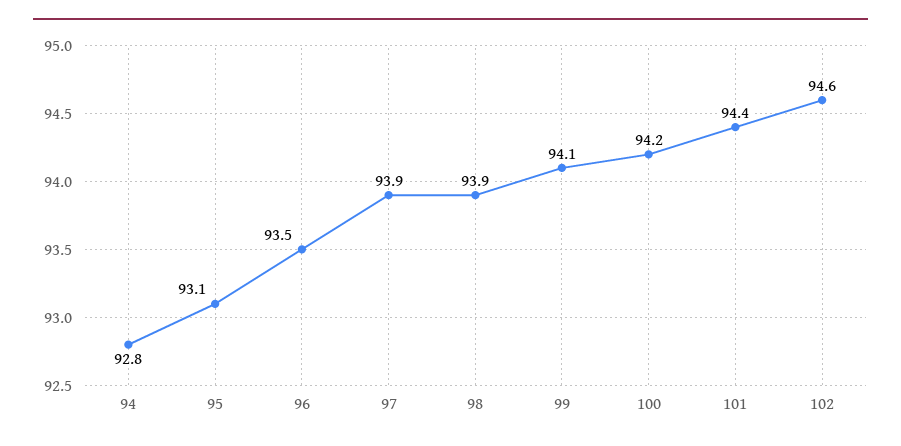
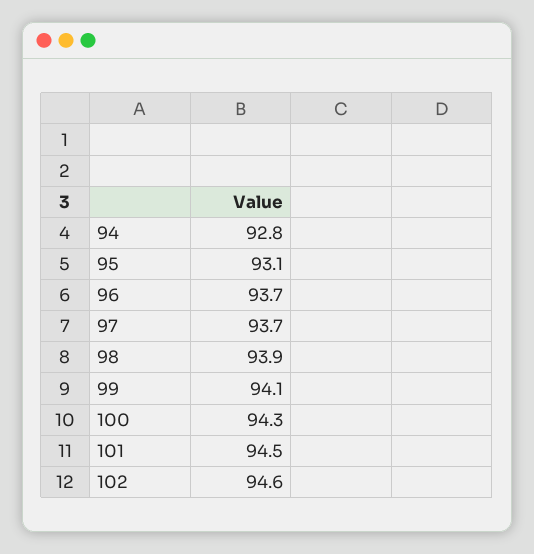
96: 93.5 -> 93.7
97: 93.9 -> 93.7
100: 94.2 -> 94.3
101: 94.4 -> 94.5

